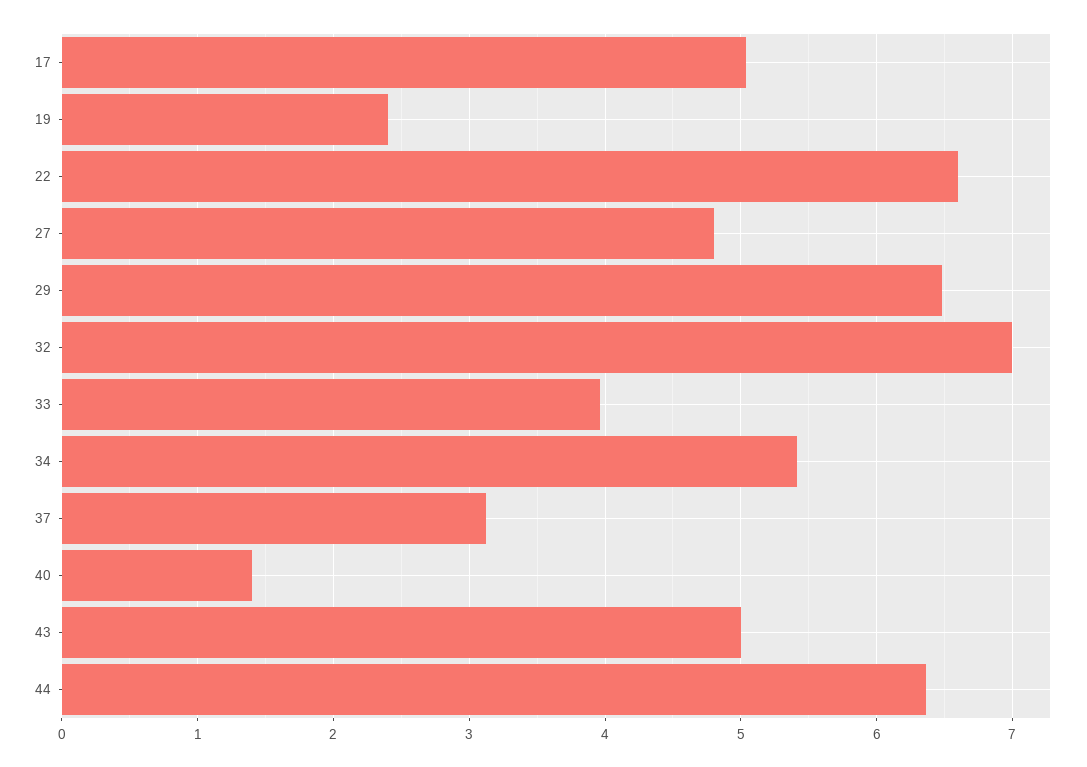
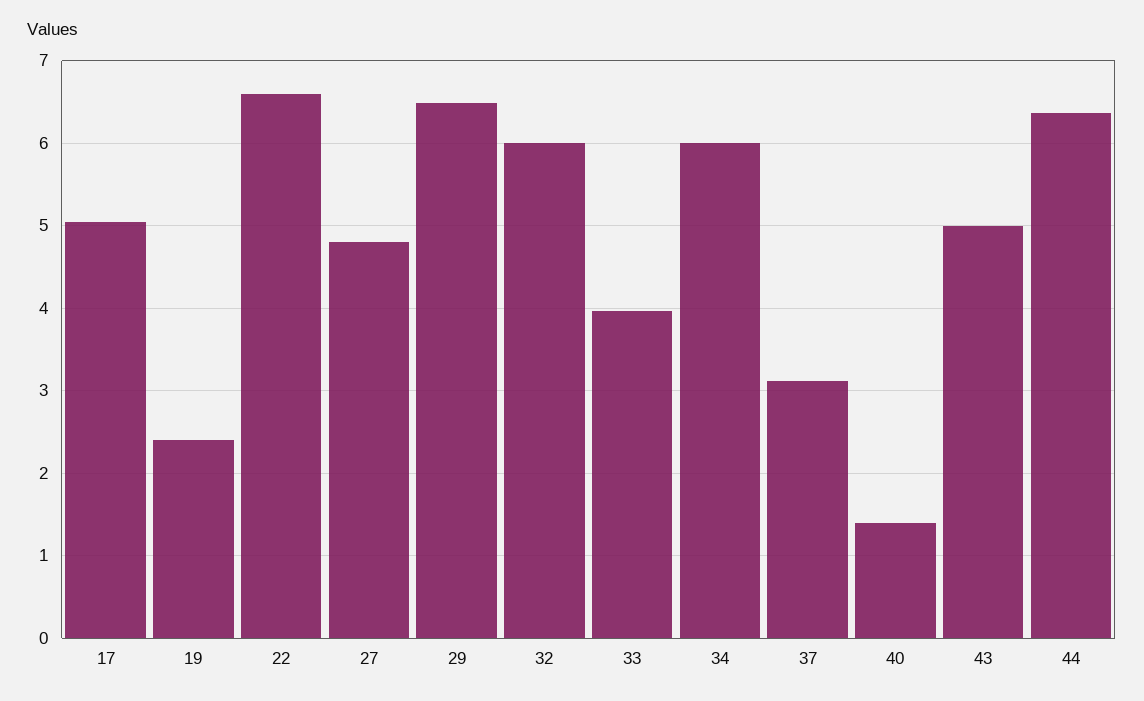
32: 7 -> 6
34: 5.4 -> 6

